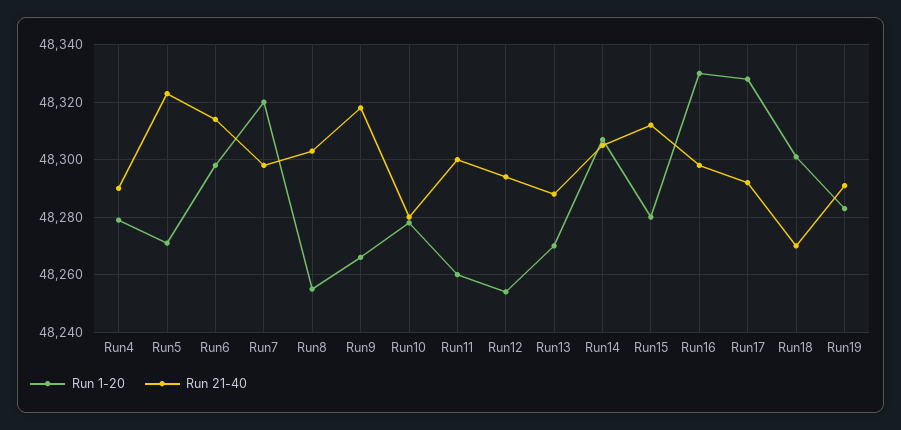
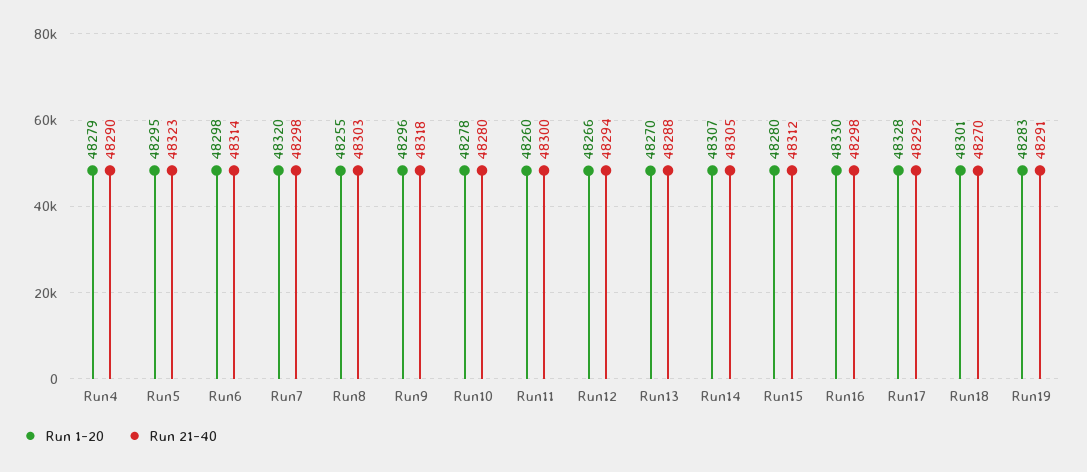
Run 1-20, Run5: 48270 -> 48295
Run 1-20, Run9: 48265 -> 48296
Run 1-20, Run12: 48255 -> 48266

